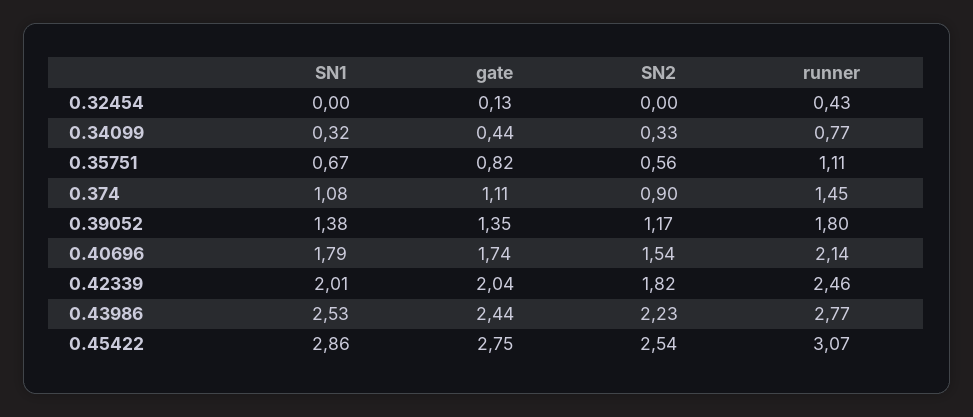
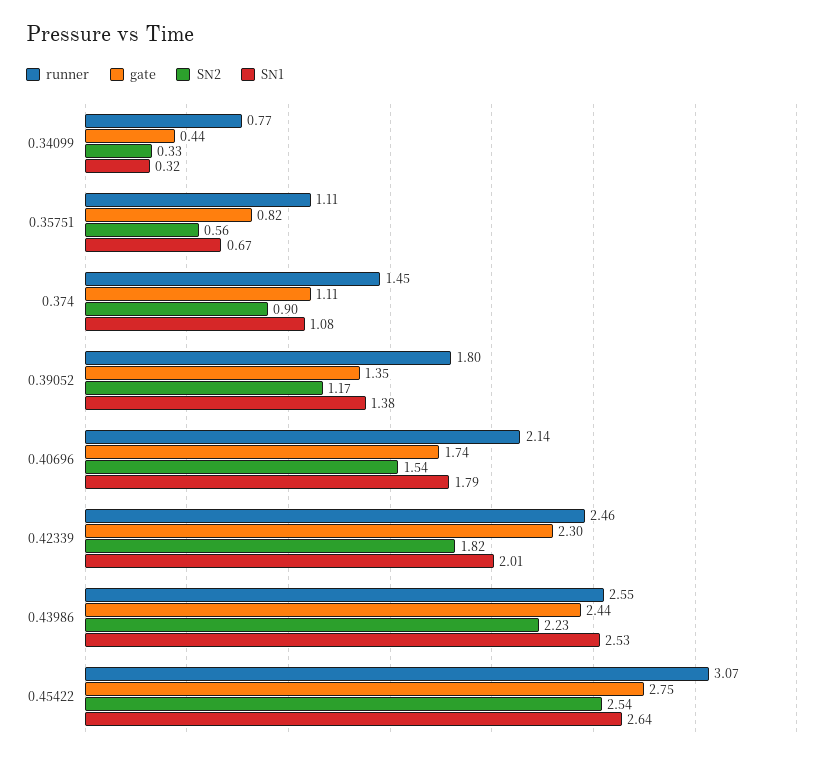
SN1, 0.32454: 0 -> none
gate, 0.32454: 0.13 -> none
SN2, 0.32454: 0 -> none
runner, 0.32454: 0.43 -> none
gate, 0.42339: 2.04 -> 2.3
runner, 0.43986: 2.77 -> 2.55
SN1, 0.45422: 2.86 -> 2.64

